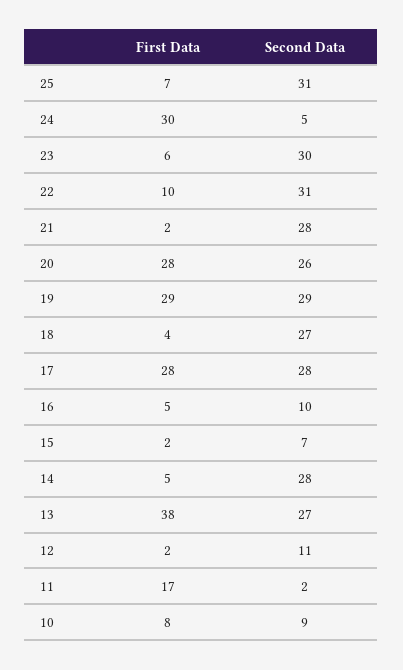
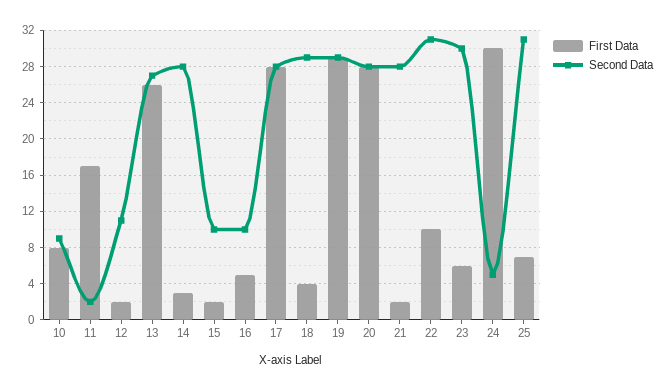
Second Data, 20: 26 -> 28
Second Data, 18: 27 -> 29
Second Data, 15: 7 -> 10
First Data, 14: 5 -> 3
First Data, 13: 38 -> 26

